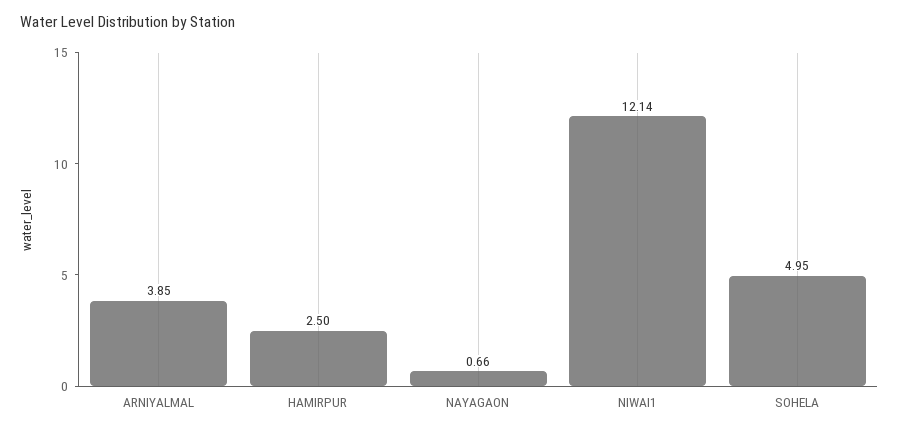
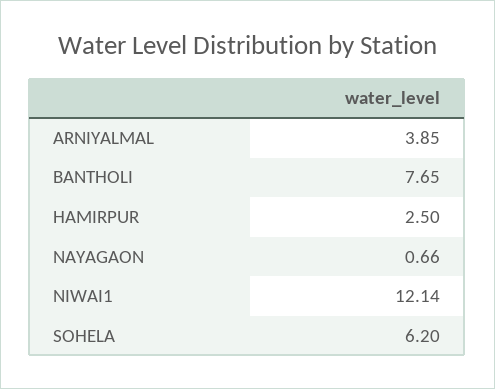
SOHELA: 4.95 -> 6.2
BANTHOLI: none -> 7.65

